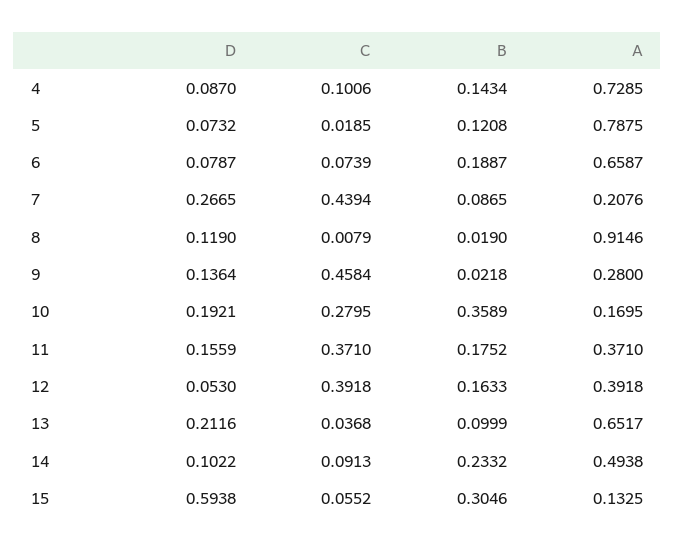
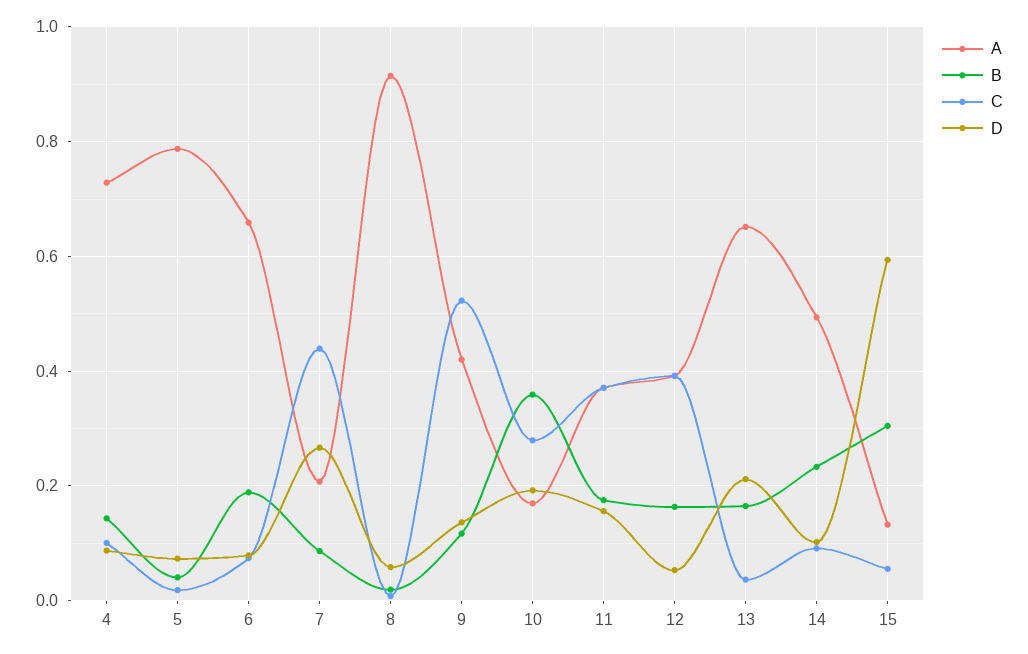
B, 5: 0.1208 -> 0.04
D, 8: 0.119 -> 0.06
C, 9: 0.4584 -> 0.52
B, 9: 0.0218 -> 0.12
A, 9: 0.28 -> 0.42
B, 13: 0.0999 -> 0.16

